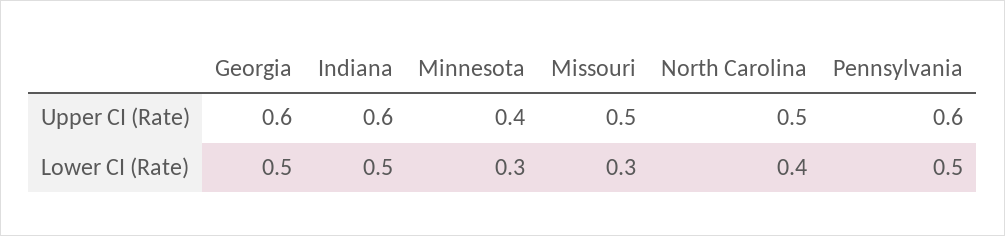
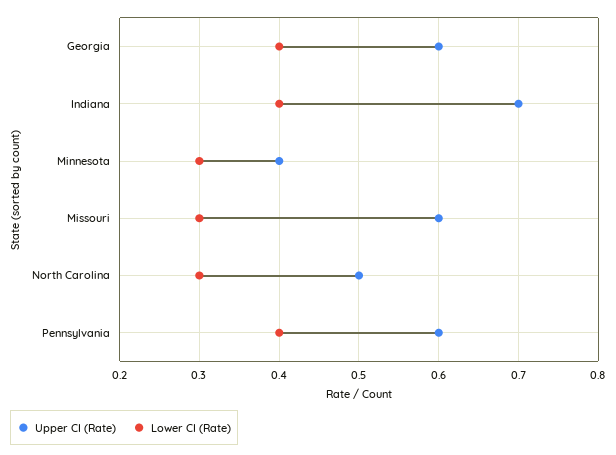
Upper CI (Rate), Indiana: 0.6 -> 0.7
Upper CI (Rate), Missouri: 0.5 -> 0.6
Lower CI (Rate), Georgia: 0.5 -> 0.4
Lower CI (Rate), Indiana: 0.5 -> 0.4
Lower CI (Rate), North Carolina: 0.4 -> 0.3
Lower CI (Rate), Pennsylvania: 0.5 -> 0.4

